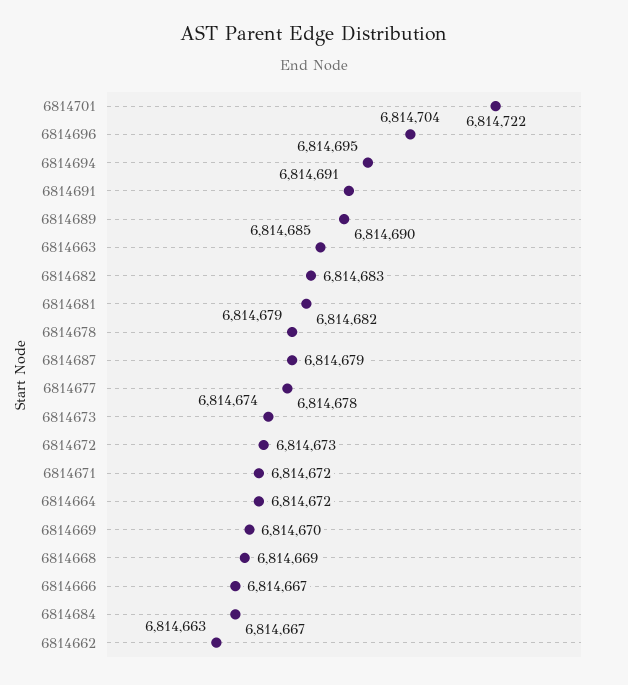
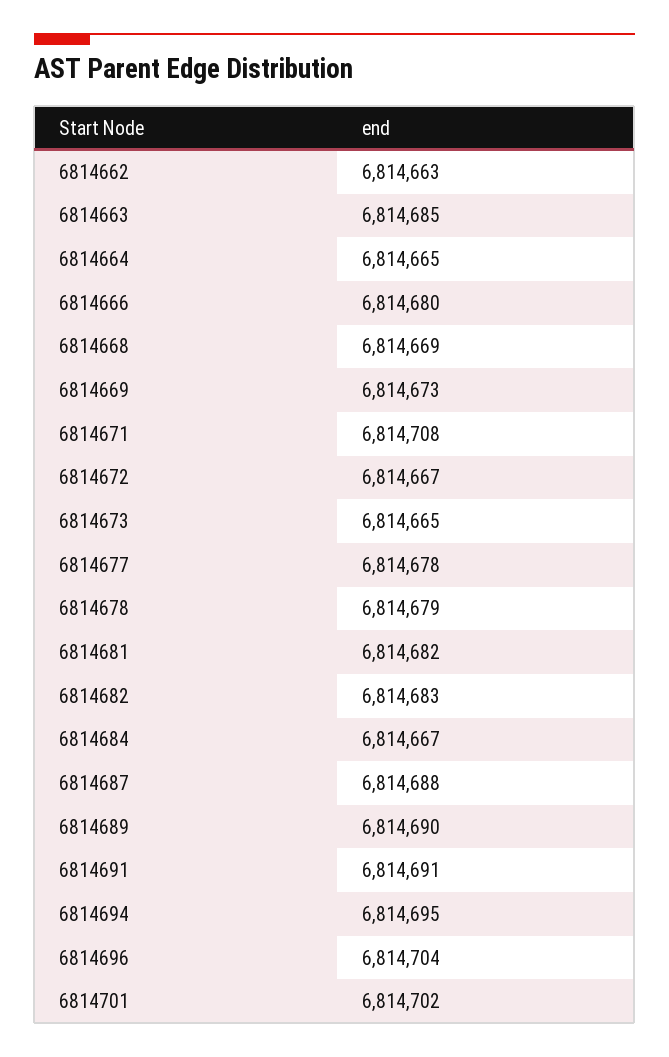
6814701: 6814722 -> 6814702
6814687: 6814679 -> 6814688
6814673: 6814674 -> 6814665
6814672: 6814673 -> 6814667
6814671: 6814672 -> 6814708
6814664: 6814672 -> 6814665
6814669: 6814670 -> 6814673
6814666: 6814667 -> 6814680

